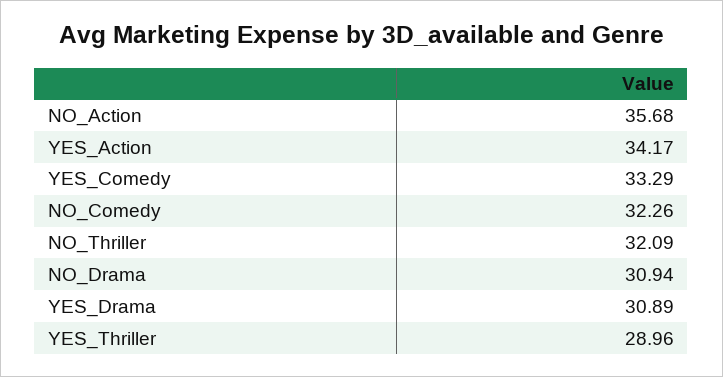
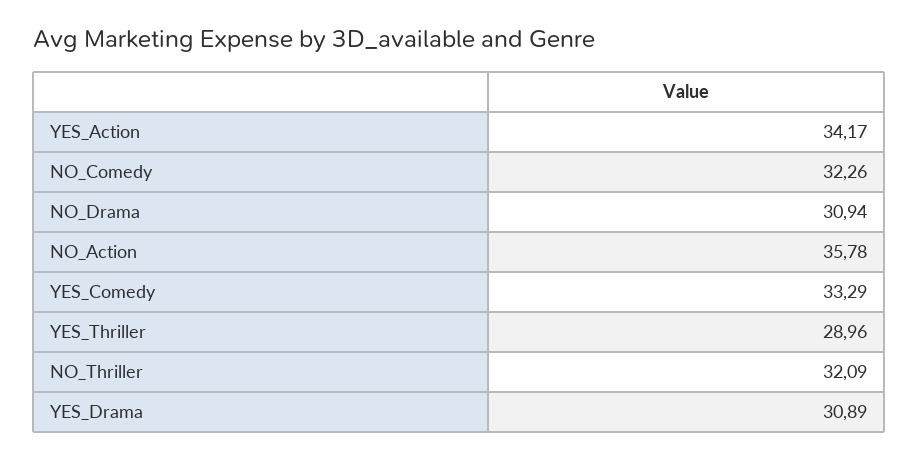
NO_Action: 35.68 -> 35.78

